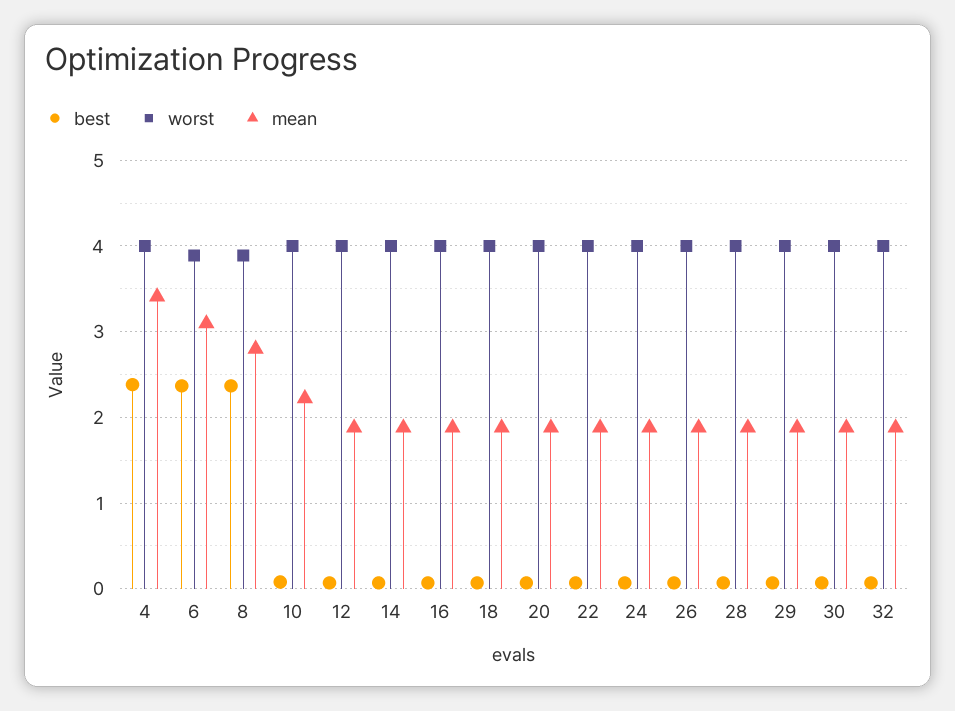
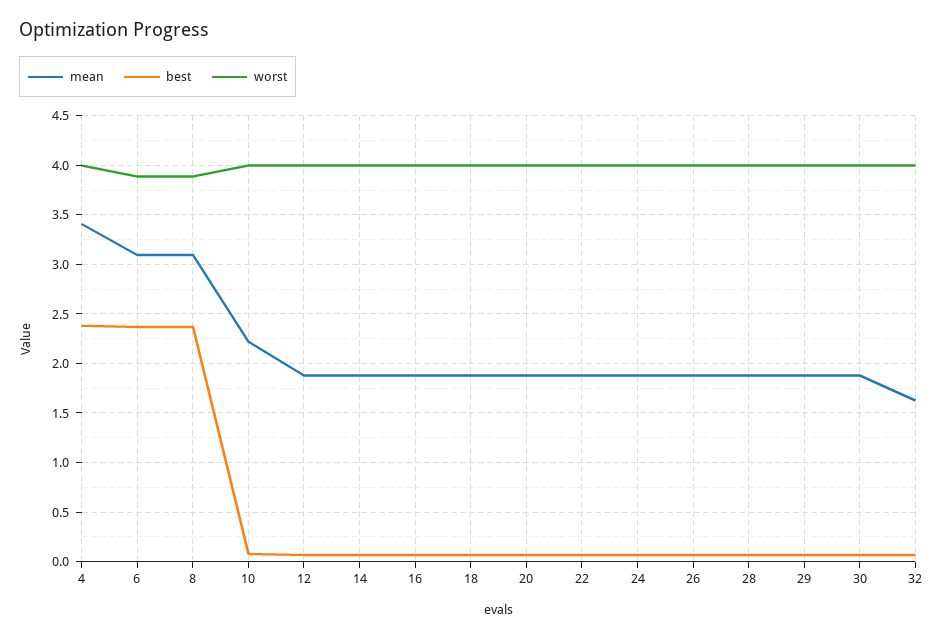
mean, 8: 2.8 -> 3.1
mean, 32: 1.9 -> 1.6

